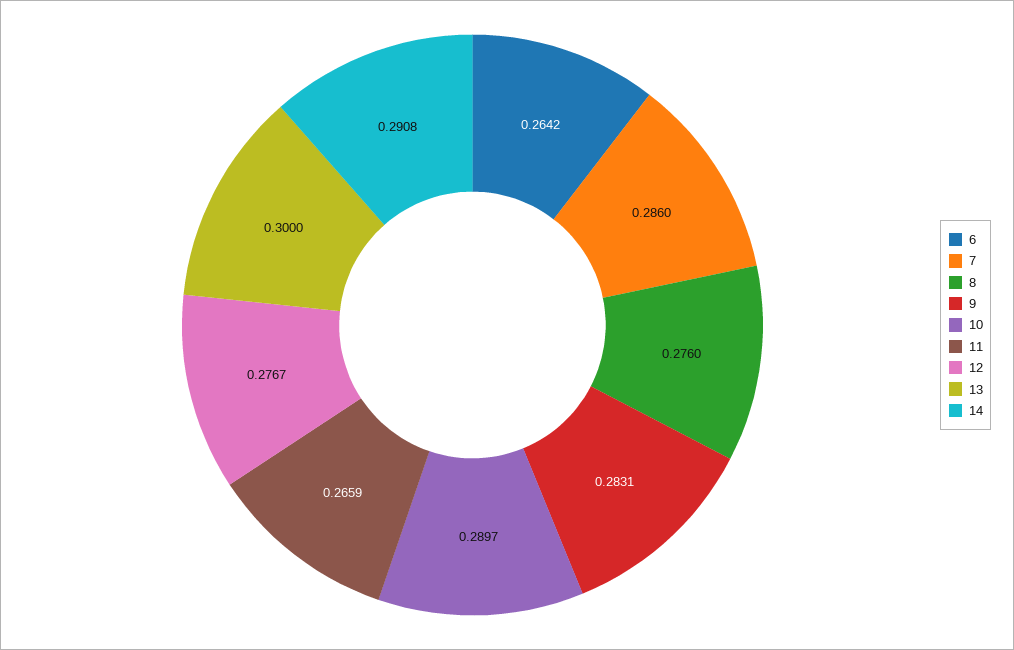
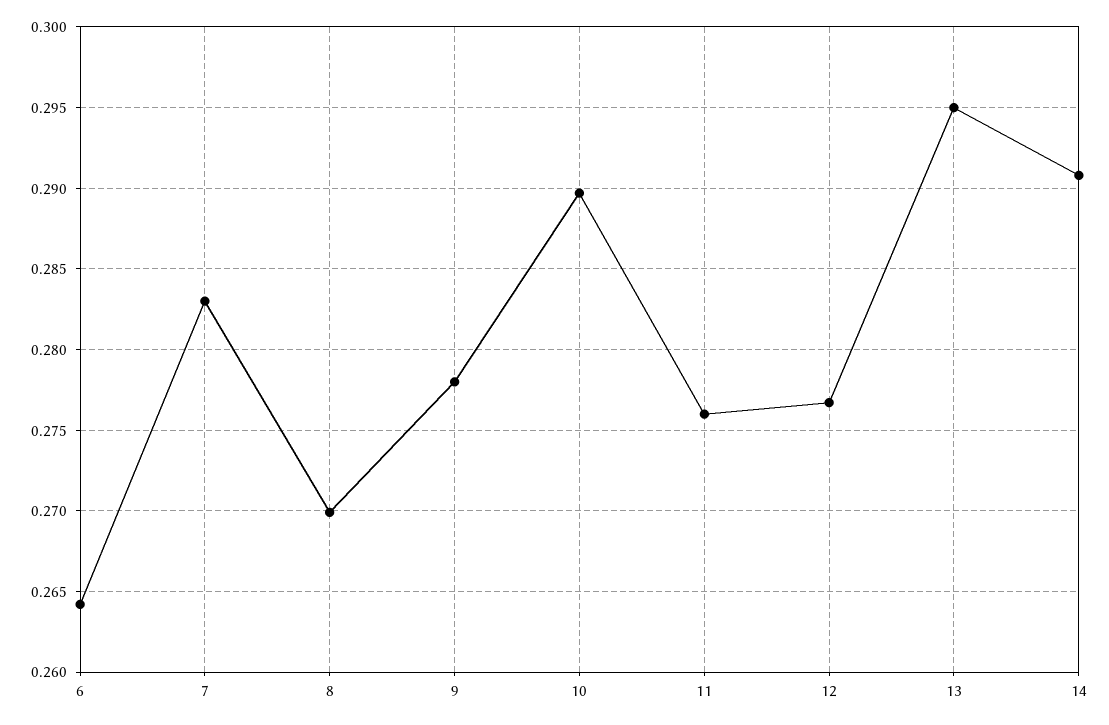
7: 0.286 -> 0.283
8: 0.276 -> 0.27
9: 0.2831 -> 0.278
11: 0.2659 -> 0.276
13: 0.3 -> 0.295

